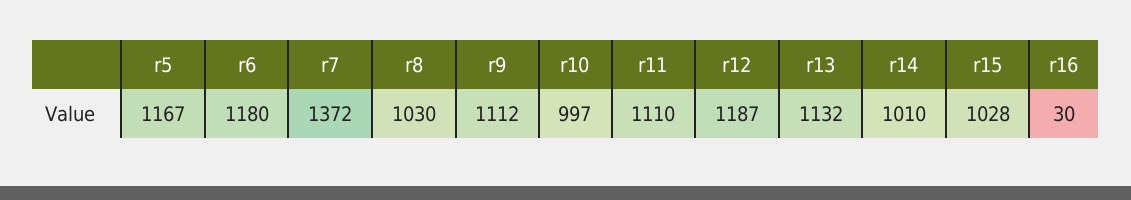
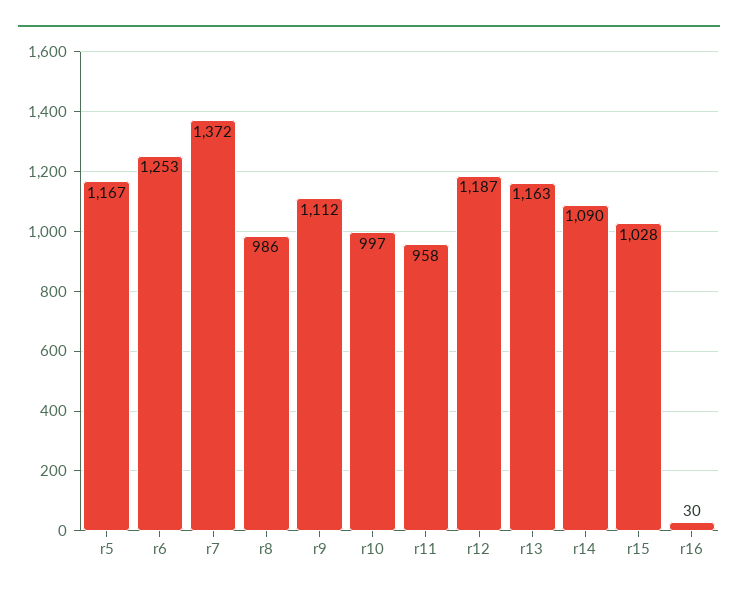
r6: 1180 -> 1253
r8: 1030 -> 986
r11: 1110 -> 958
r13: 1132 -> 1163
r14: 1010 -> 1090

